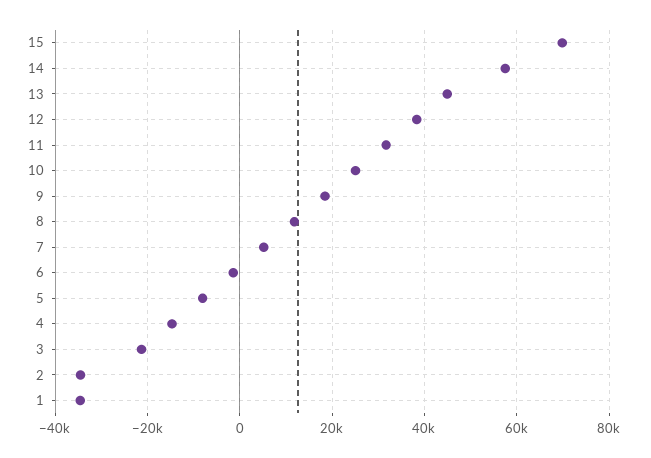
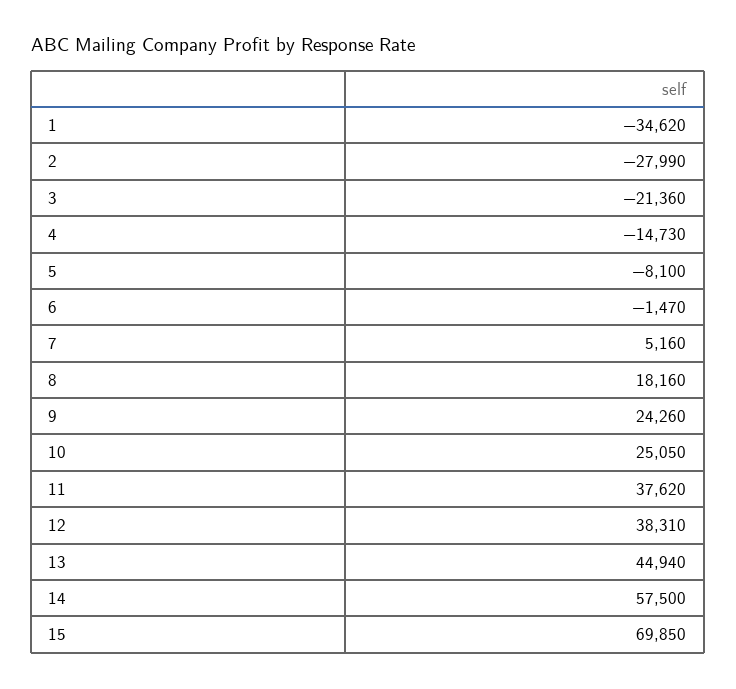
11: 32000 -> 37620
9: 18000 -> 24260
8: 12000 -> 18160
2: -34000 -> -27990

